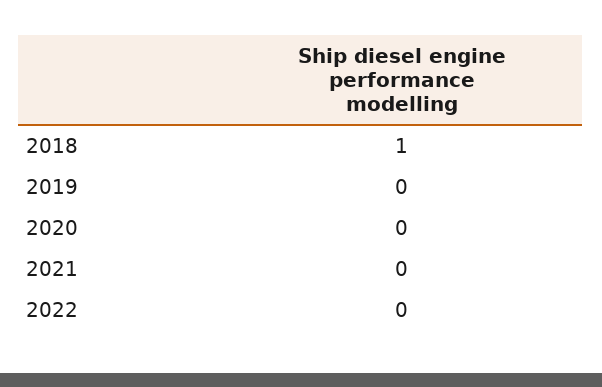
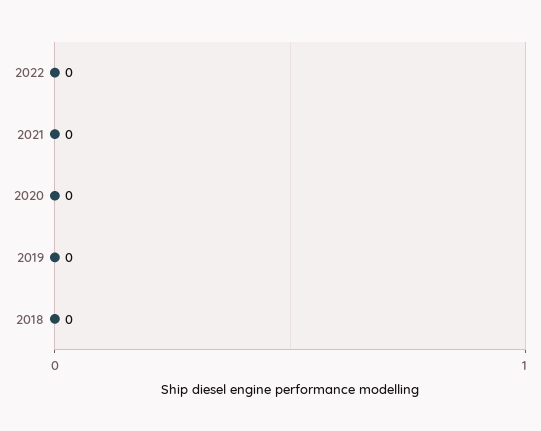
2018: 1 -> 0

